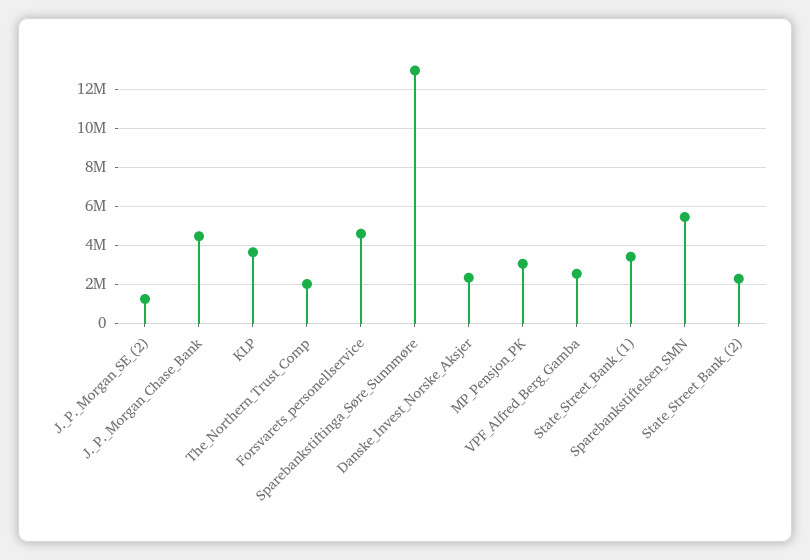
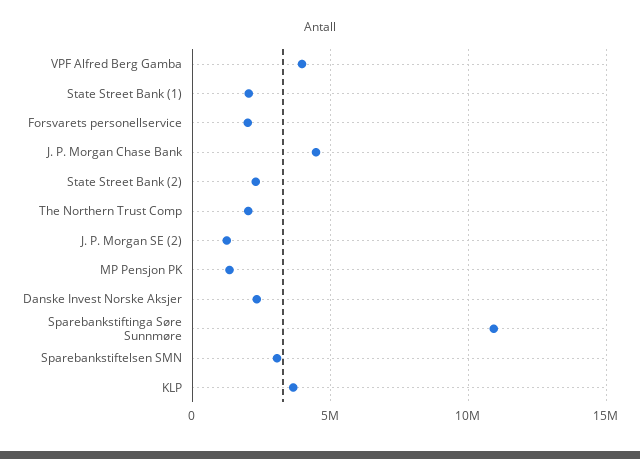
Forsvarets_personellservice: 4500000 -> 2000000
Sparebankstiftinga_Søre_Sunnmøre: 13000000 -> 11000000
MP_Pensjon_PK: 3000000 -> 1500000
VPF_Alfred_Berg_Gamba: 2500000 -> 4000000
State_Street_Bank_(1): 3500000 -> 2000000
Sparebankstiftelsen_SMN: 5500000 -> 3000000

